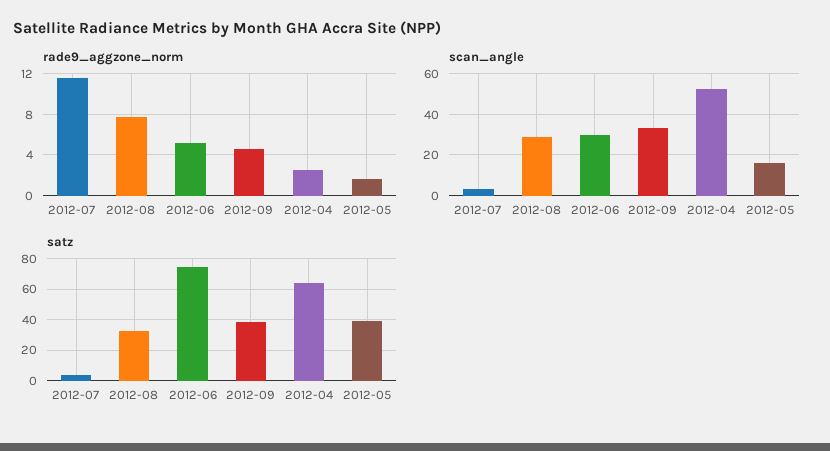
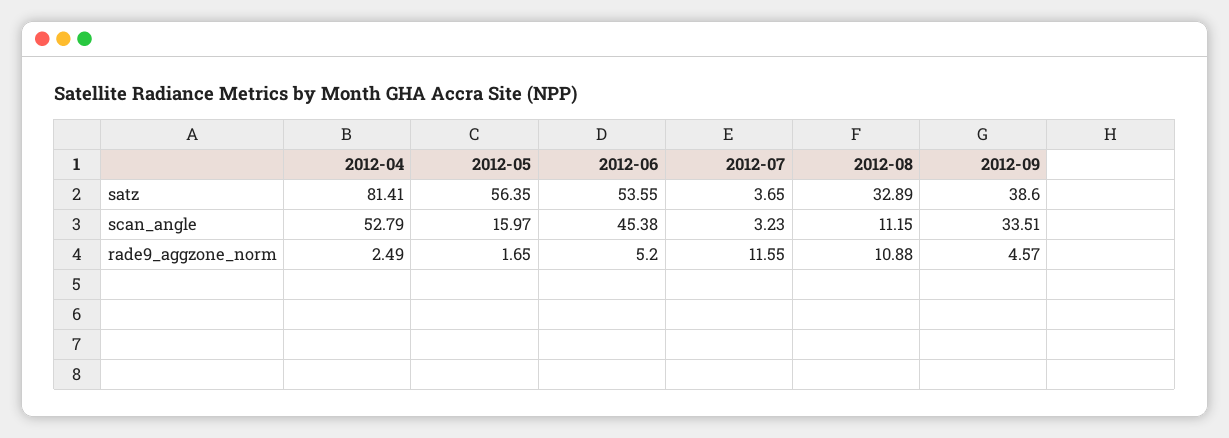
rade9_aggzone_norm, 2012-08: 8 -> 10.88
scan_angle, 2012-08: 30 -> 11.15
scan_angle, 2012-06: 30 -> 45.38
satz, 2012-06: 75 -> 53.55
satz, 2012-04: 65 -> 81.41
satz, 2012-05: 40 -> 56.35

